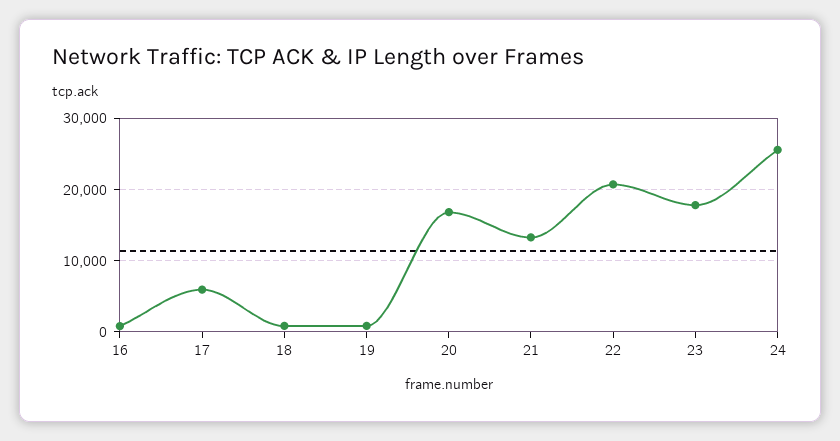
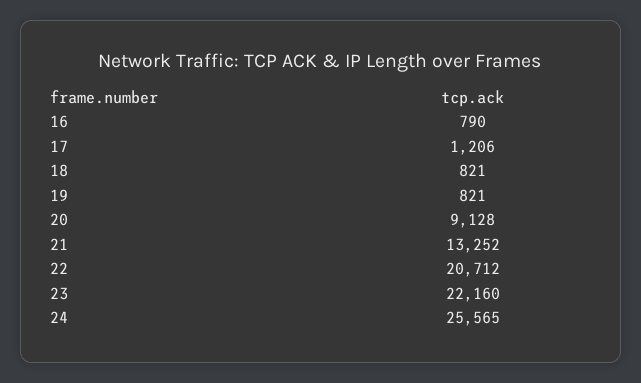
17: 6000 -> 1206
20: 17000 -> 9128
23: 18000 -> 22160

